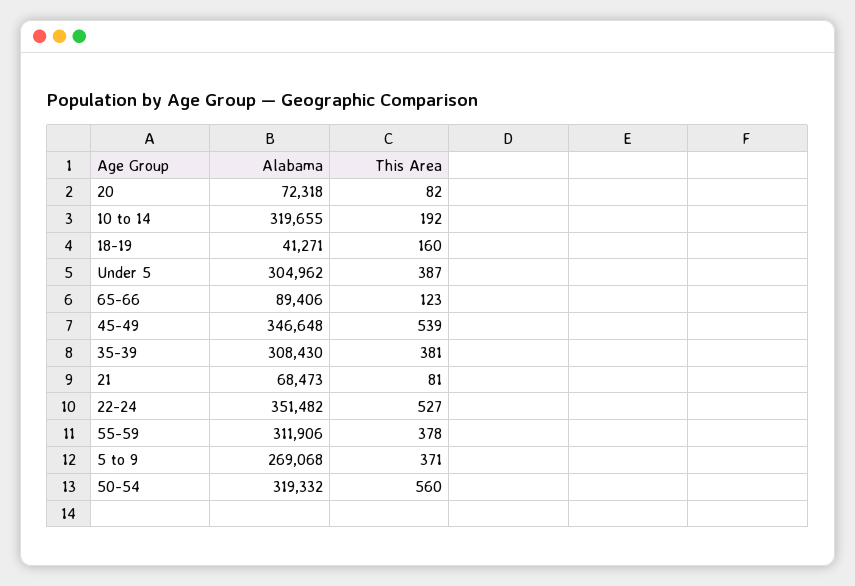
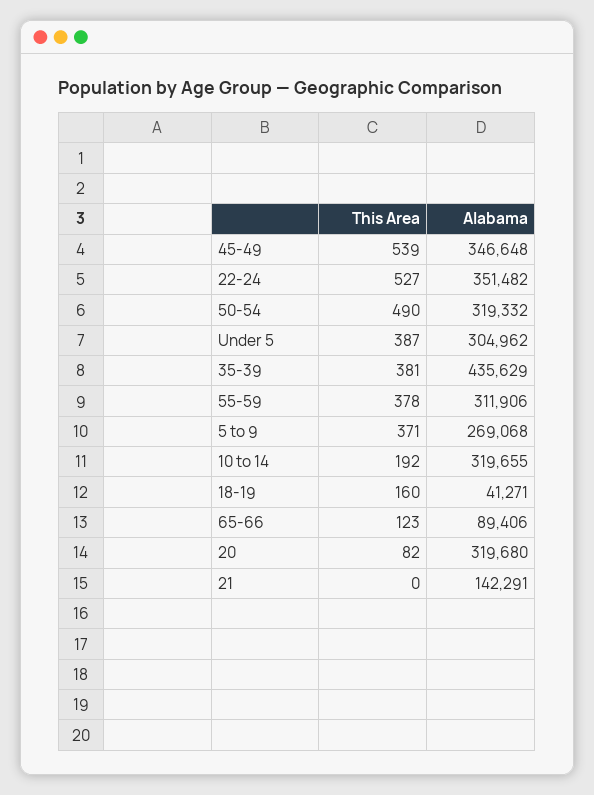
Alabama, 20: 72318 -> 319680
Alabama, 35-39: 308430 -> 435629
Alabama, 21: 68473 -> 142291
This Area, 21: 81 -> 0
This Area, 50-54: 560 -> 490

